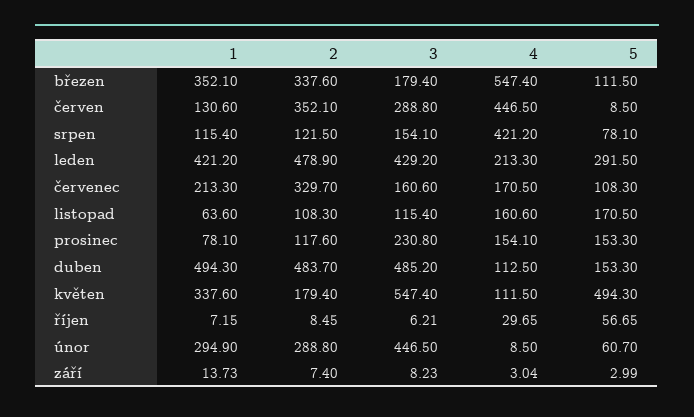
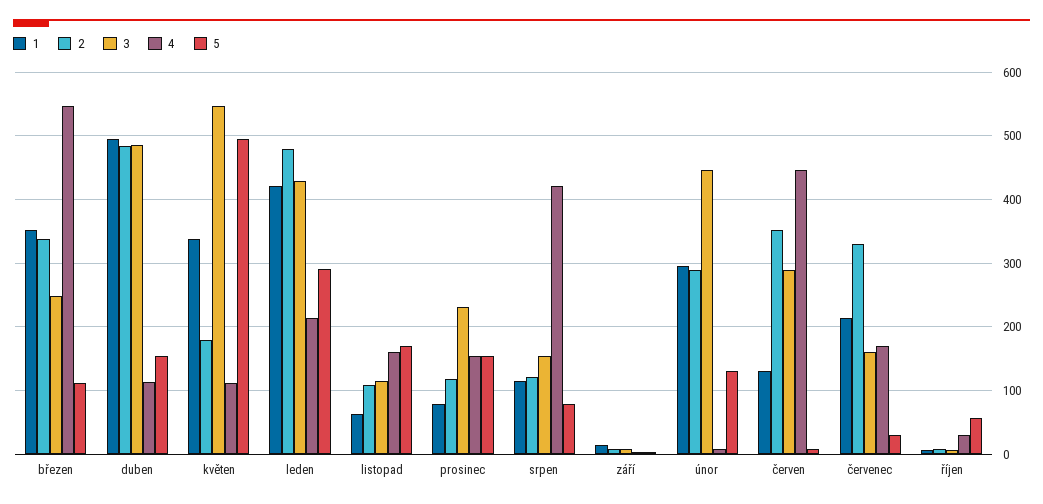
3, březen: 179.4 -> 250
5, červenec: 108.3 -> 30
5, únor: 60.7 -> 130

